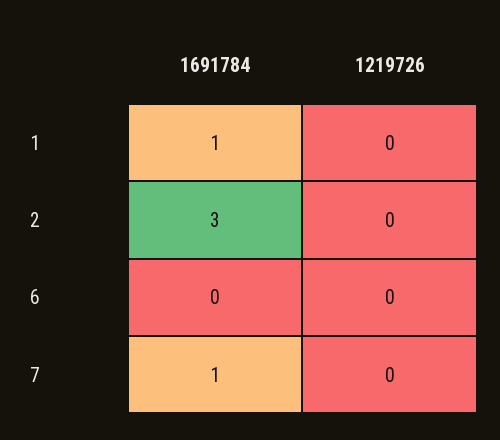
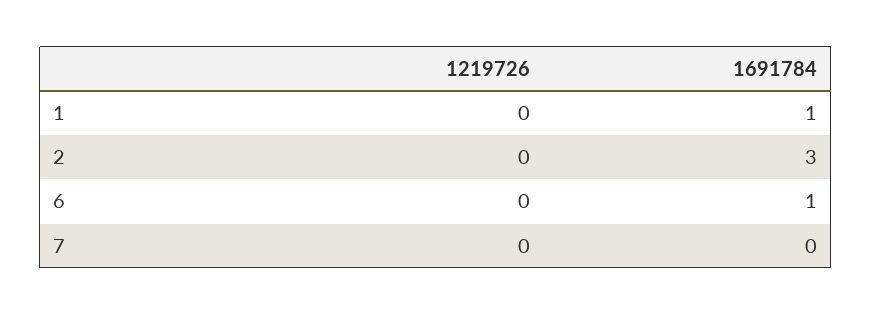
1691784, 6: 0 -> 1
1691784, 7: 1 -> 0

